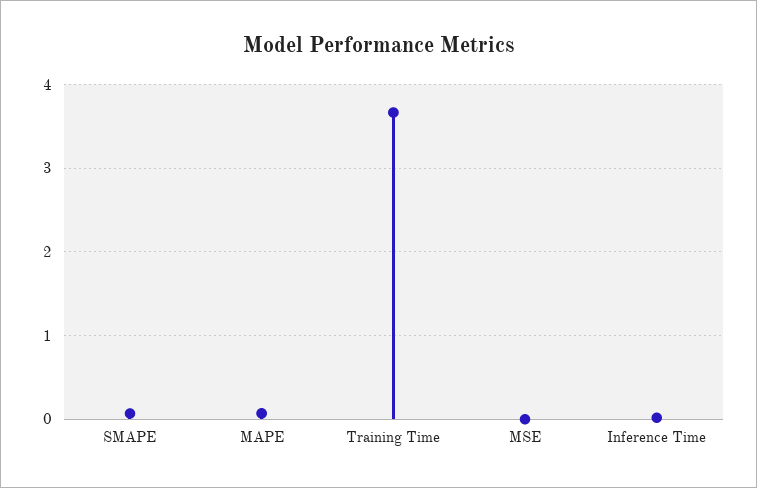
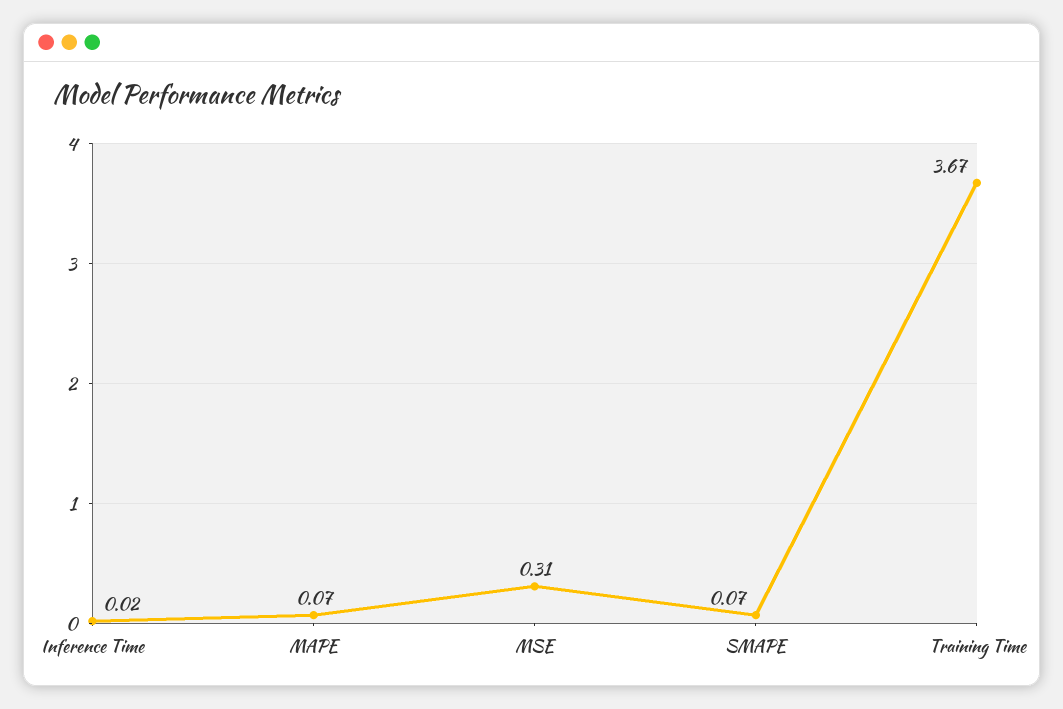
MSE: 0 -> 0.31

